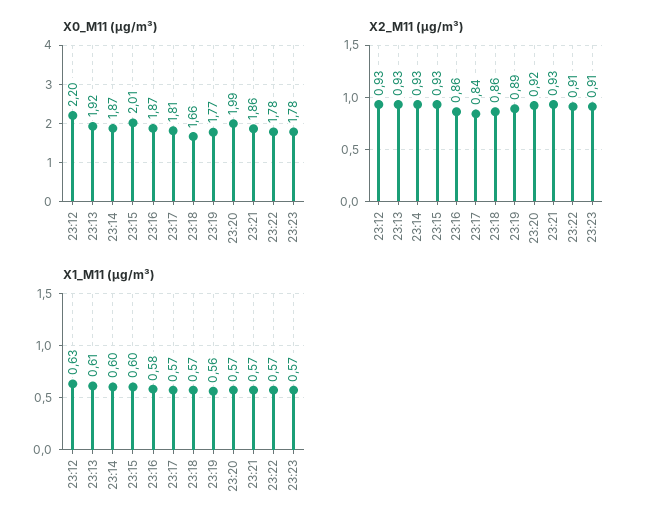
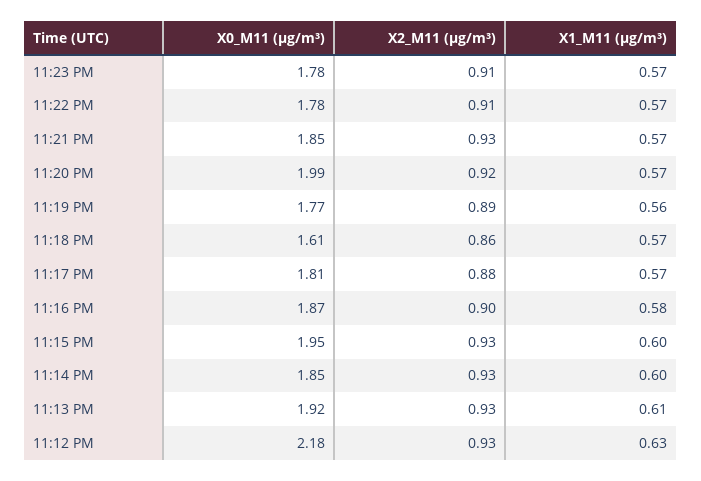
X0_M11 (μg/m³), 23:12: 2.2 -> 2.18
X0_M11 (μg/m³), 23:14: 1.87 -> 1.85
X0_M11 (μg/m³), 23:15: 2.01 -> 1.95
X0_M11 (μg/m³), 23:18: 1.66 -> 1.61
X0_M11 (μg/m³), 23:21: 1.86 -> 1.85
X2_M11 (μg/m³), 23:16: 0.86 -> 0.9
X2_M11 (μg/m³), 23:17: 0.84 -> 0.88

